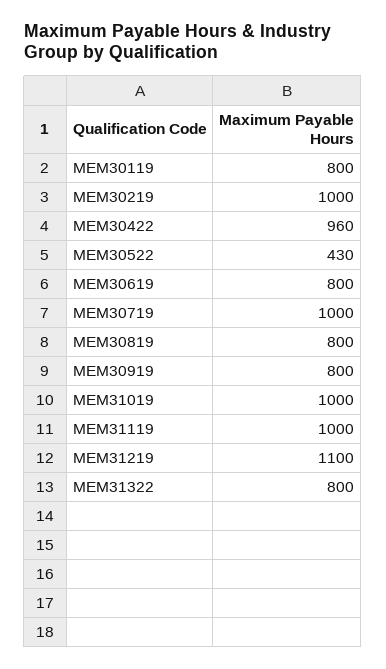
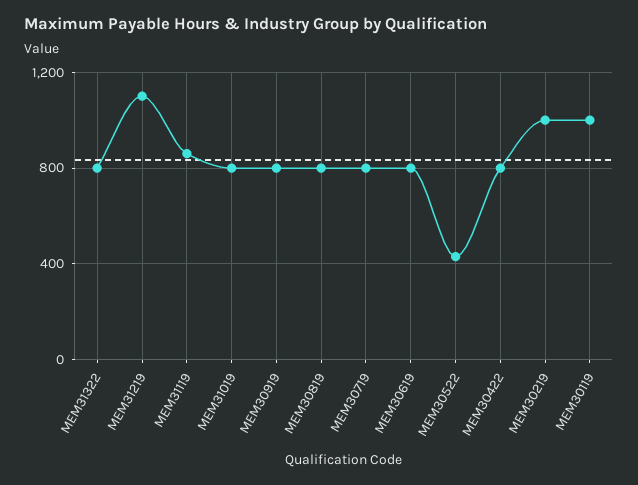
MEM30119: 800 -> 1000
MEM30422: 960 -> 800
MEM30719: 1000 -> 800
MEM31019: 1000 -> 800
MEM31119: 1000 -> 850

